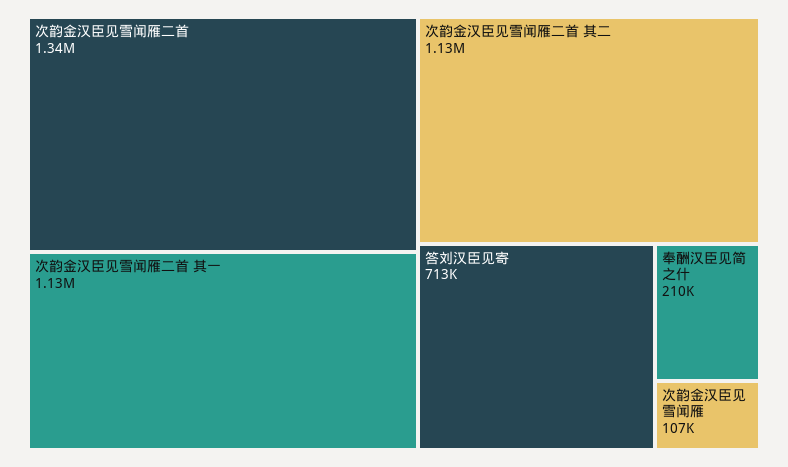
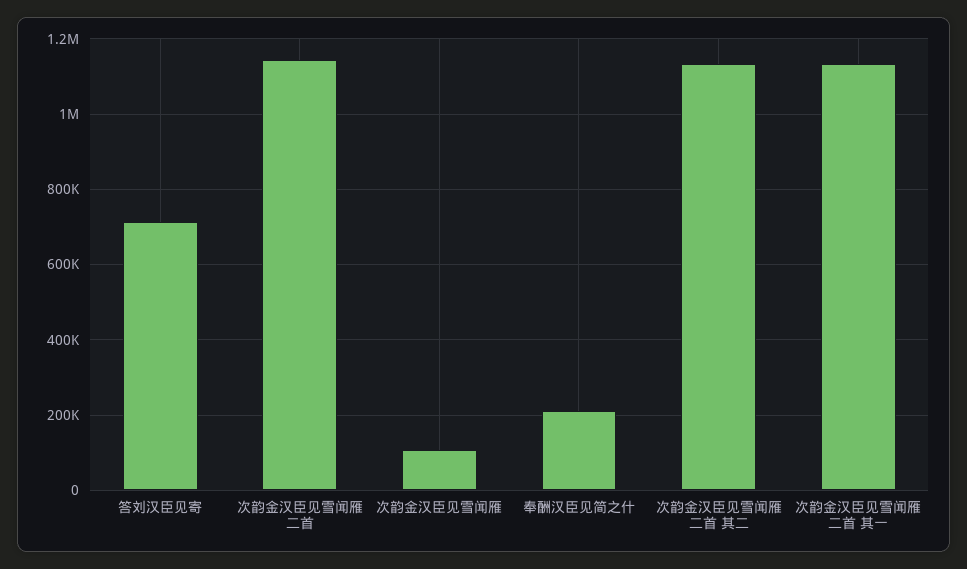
次韵金汉臣见雪闻雁二首: 1340000 -> 1140000

